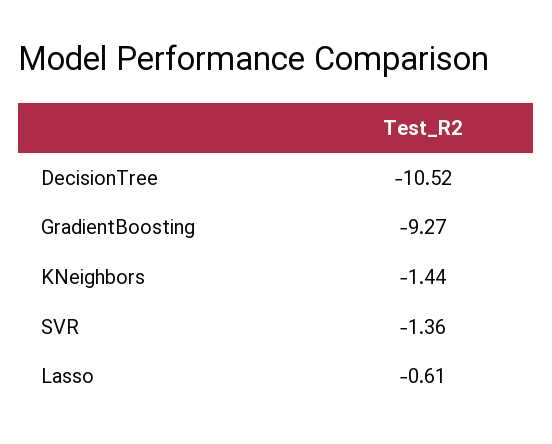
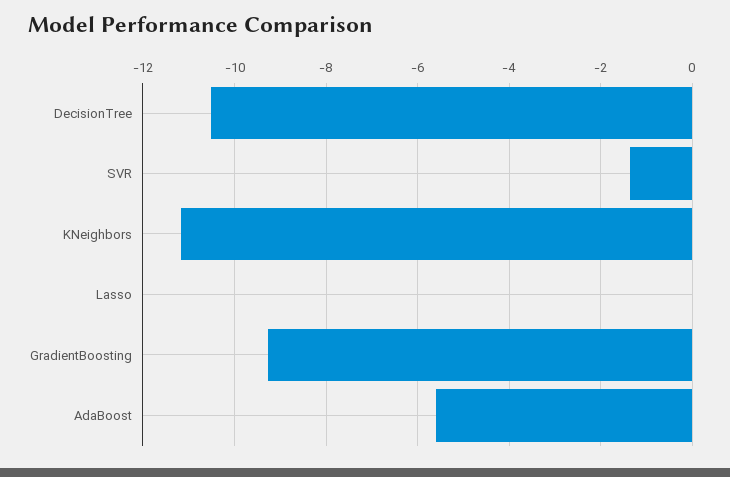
KNeighbors: -1.44 -> -11.2
Lasso: -0.61 -> 0
AdaBoost: none -> -5.6

